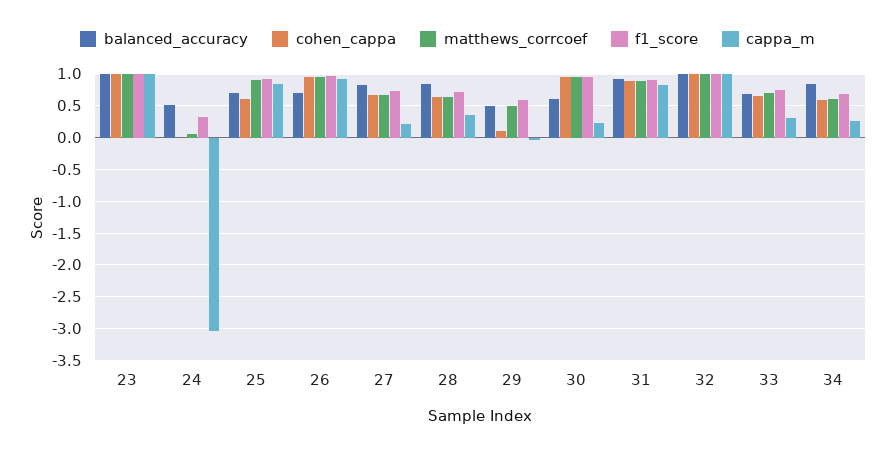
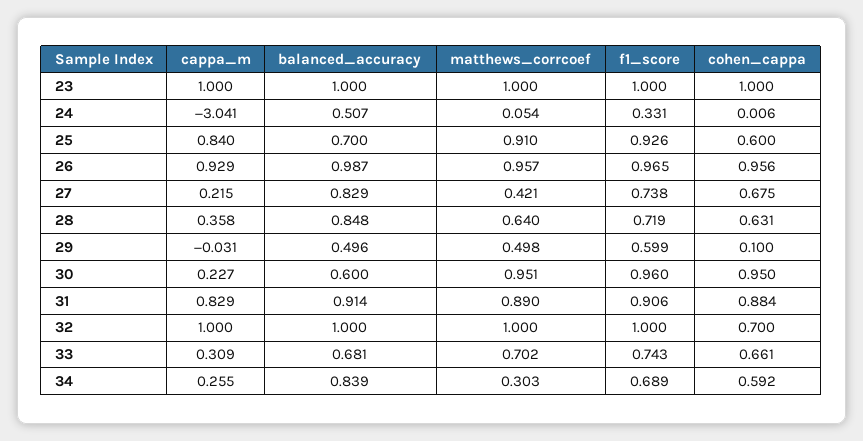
balanced_accuracy, 26: 0.7 -> 0.987
matthews_corrcoef, 27: 0.7 -> 0.421
cohen_cappa, 32: 1 -> 0.7
matthews_corrcoef, 34: 0.6 -> 0.303

